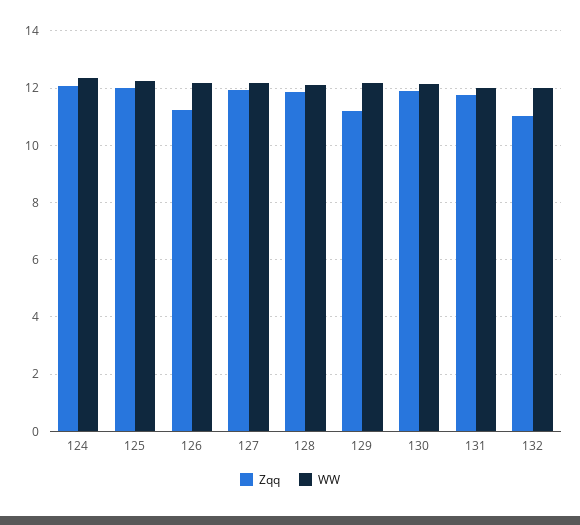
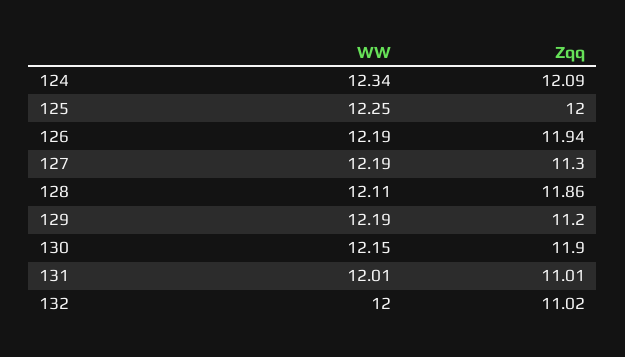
Zqq, 126: 11.25 -> 11.94
Zqq, 127: 12 -> 11.3
Zqq, 131: 11.75 -> 11.01

